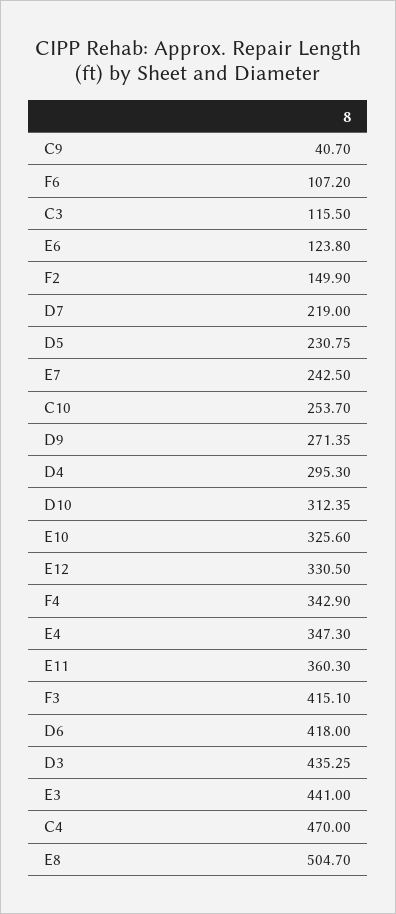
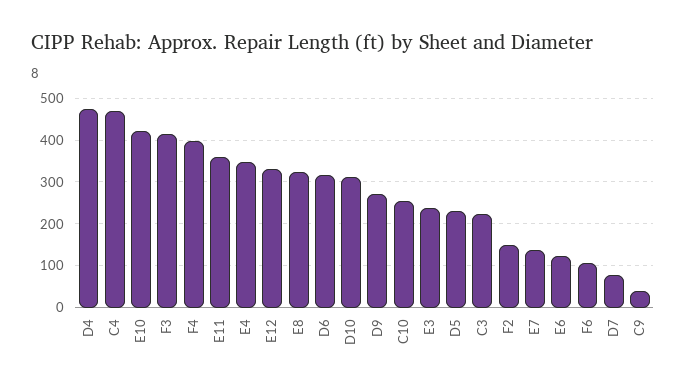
C3: 115.5 -> 220
D7: 219 -> 80
E7: 242.5 -> 140
D4: 295.3 -> 480
E10: 325.6 -> 420
F4: 342.9 -> 400
D6: 418 -> 320
D3: 435.25 -> none
E3: 441 -> 240
E8: 504.7 -> 320

